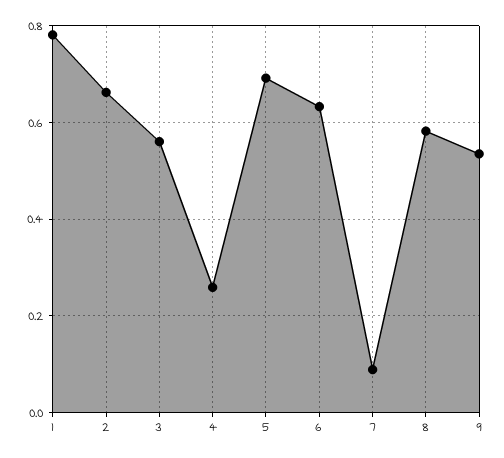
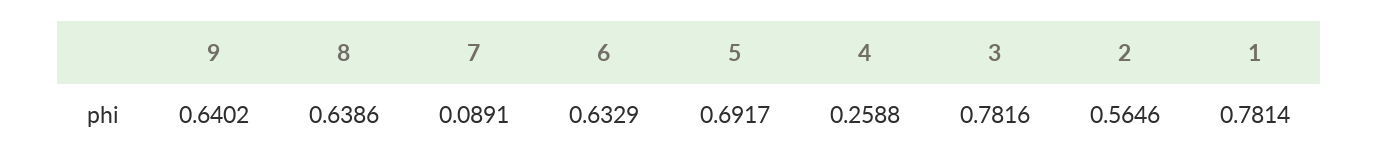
2: 0.66 -> 0.5646
3: 0.56 -> 0.7816
8: 0.58 -> 0.6386
9: 0.54 -> 0.6402

